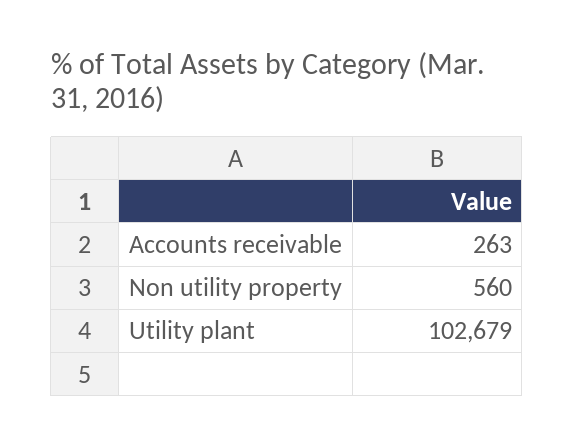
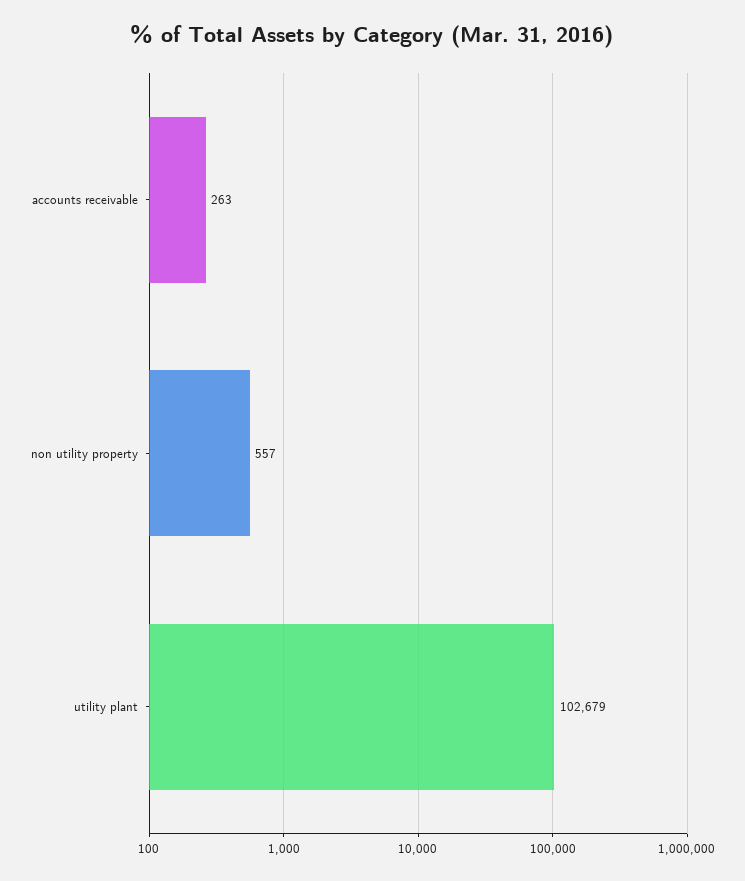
Non utility property: 560 -> 557

